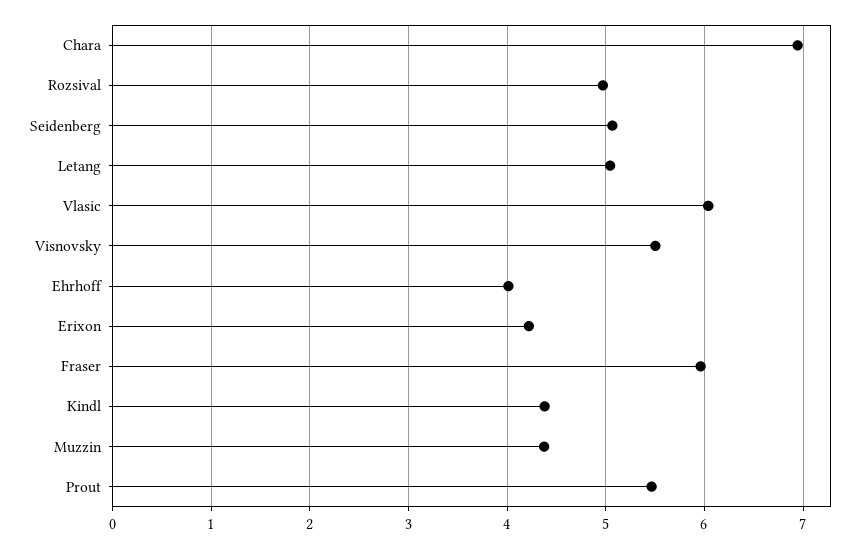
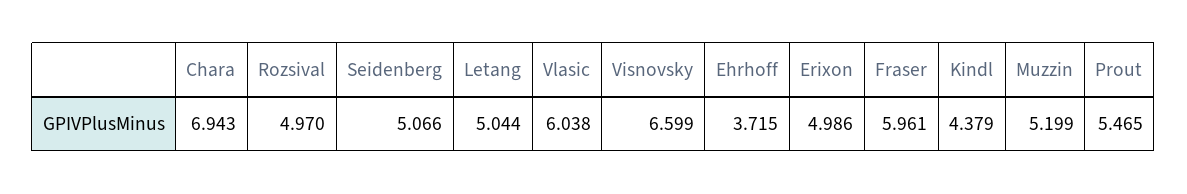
Visnovsky: 5.5 -> 6.599
Ehrhoff: 4 -> 3.715
Erixon: 4.2 -> 4.986
Muzzin: 4.4 -> 5.199

